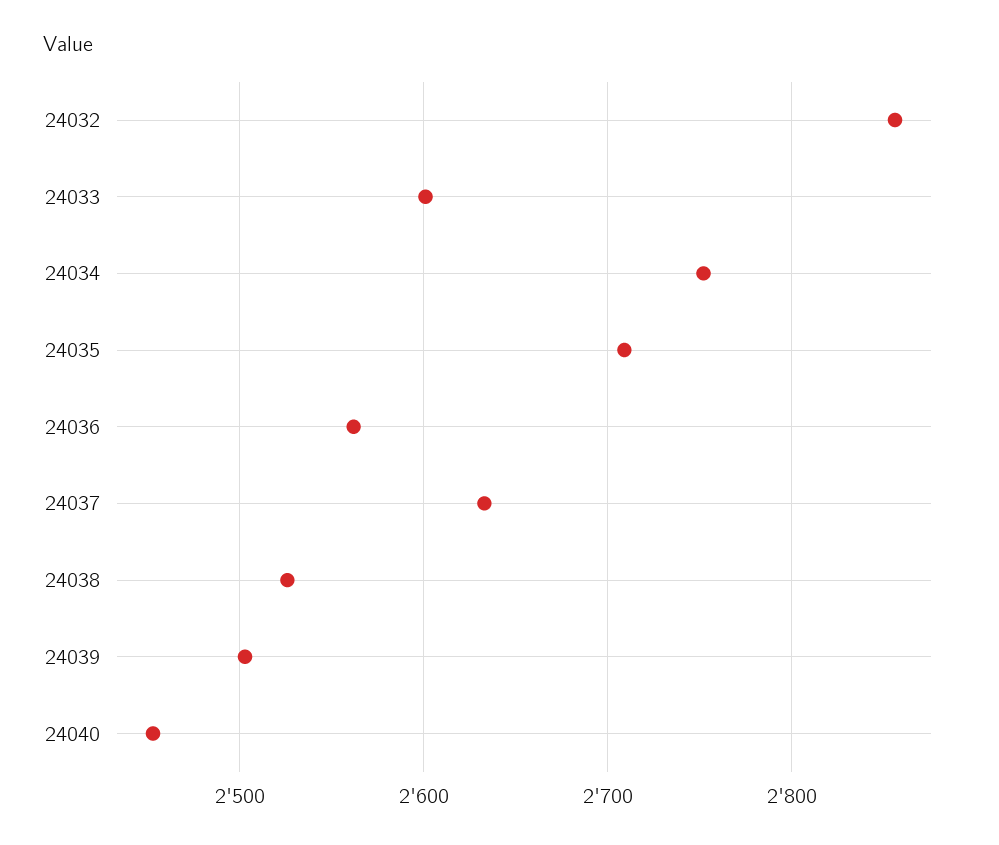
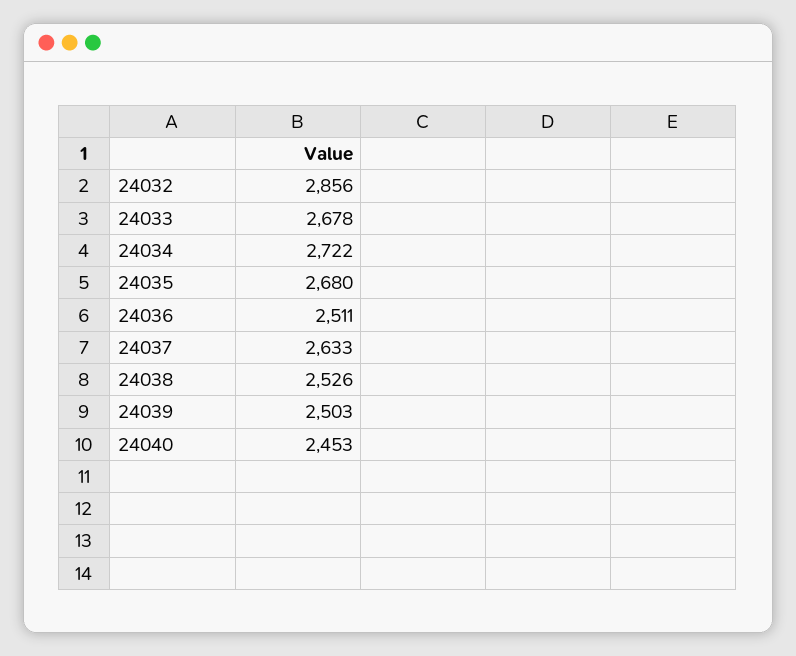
24033: 2600 -> 2678
24034: 2750 -> 2722
24035: 2710 -> 2680
24036: 2560 -> 2511

